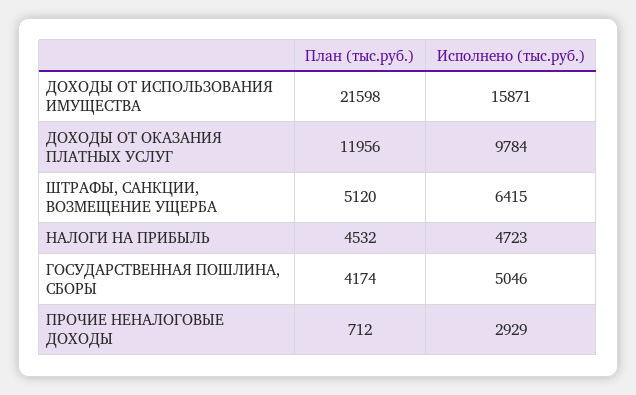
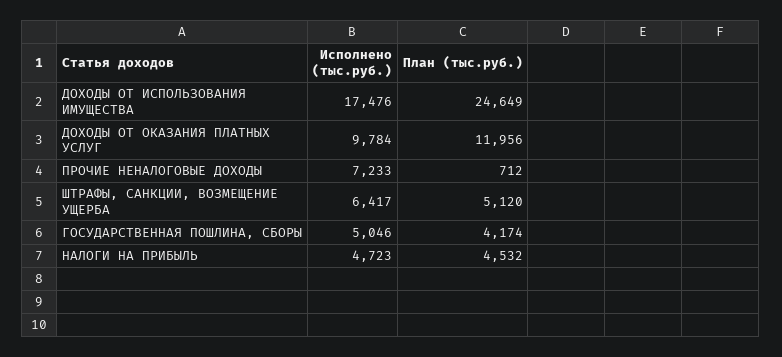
План (тыс.руб.), ДОХОДЫ ОТ ИСПОЛЬЗОВАНИЯ ИМУЩЕСТВА: 21598 -> 24649
Исполнено (тыс.руб.), ДОХОДЫ ОТ ИСПОЛЬЗОВАНИЯ ИМУЩЕСТВА: 15871 -> 17476
Исполнено (тыс.руб.), ШТРАФЫ, САНКЦИИ, ВОЗМЕЩЕНИЕ УЩЕРБА: 6415 -> 6417
Исполнено (тыс.руб.), ПРОЧИЕ НЕНАЛОГОВЫЕ ДОХОДЫ: 2929 -> 7233

